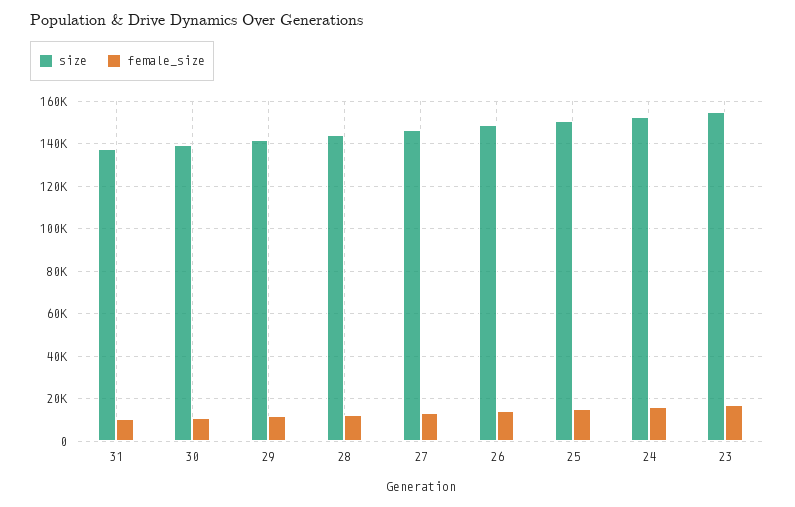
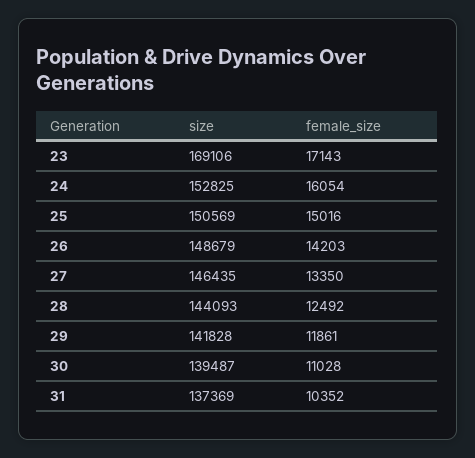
size, 23: 155000 -> 169106

